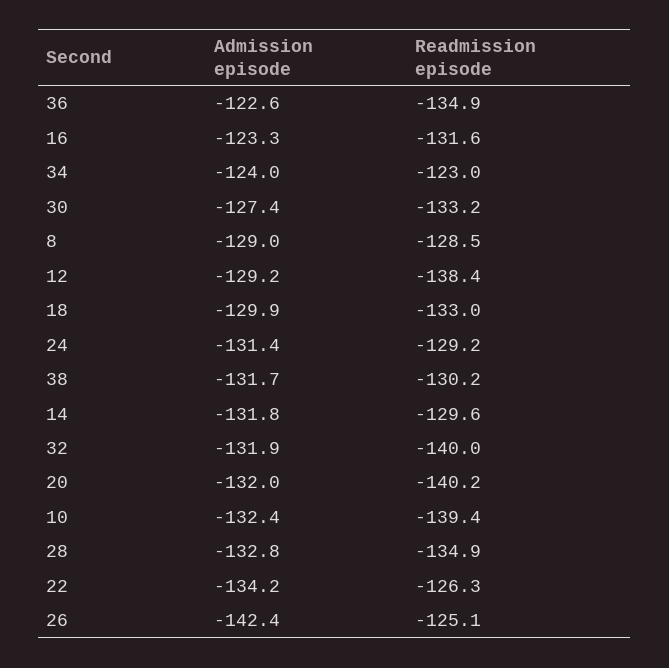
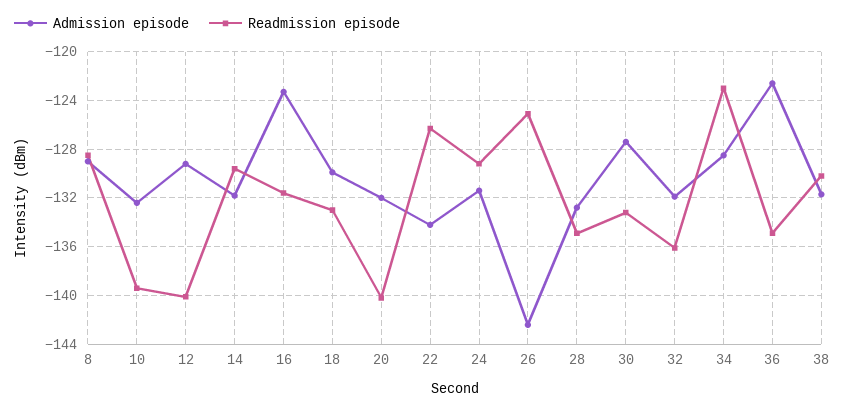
Admission episode, 34: -124 -> -128.5
Readmission episode, 12: -138.4 -> -140
Readmission episode, 32: -140 -> -136

